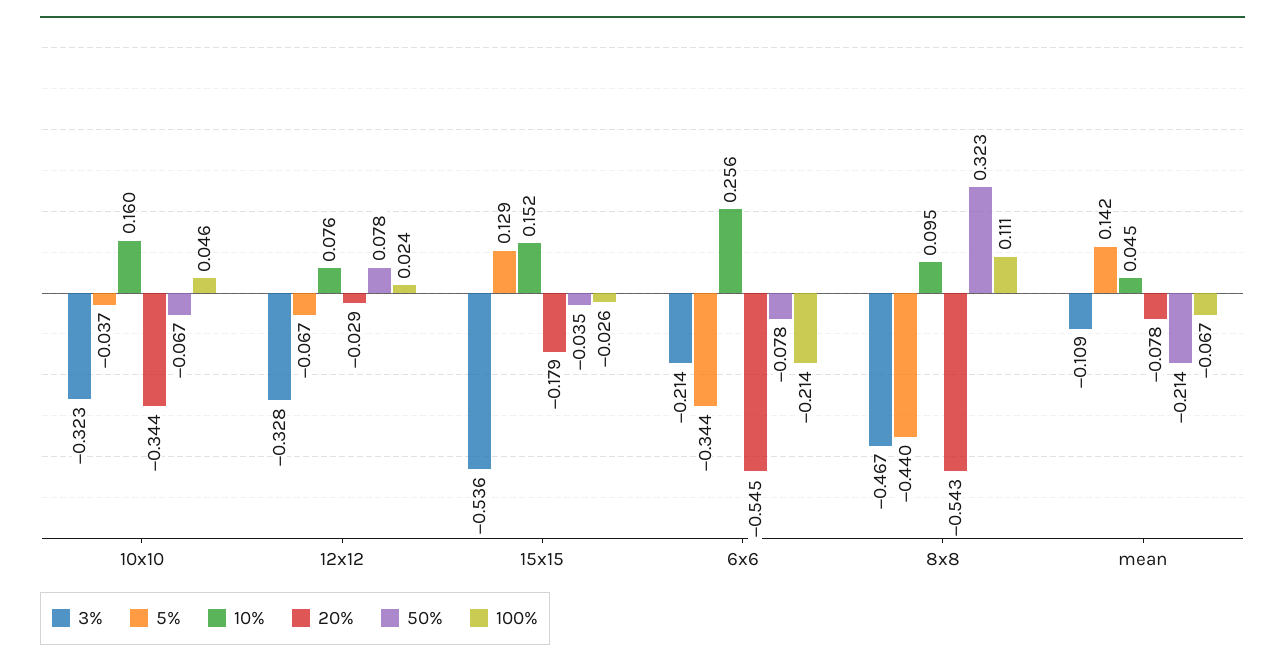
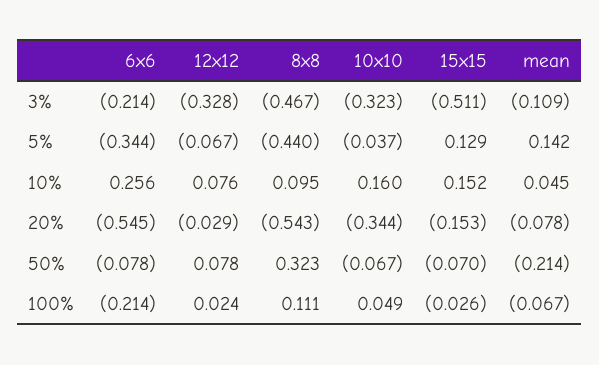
100%, 10x10: 0.046 -> 0.049
3%, 15x15: -0.536 -> -0.511
20%, 15x15: -0.179 -> -0.153
50%, 15x15: -0.035 -> -0.07

